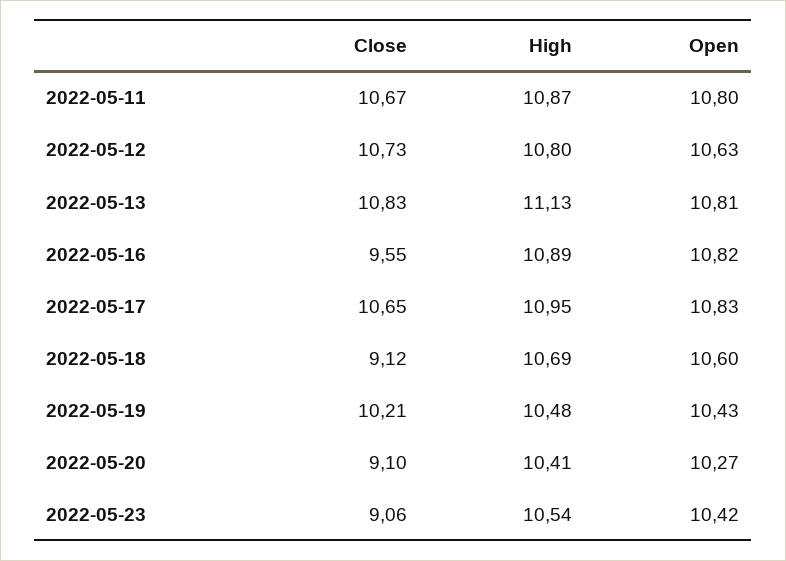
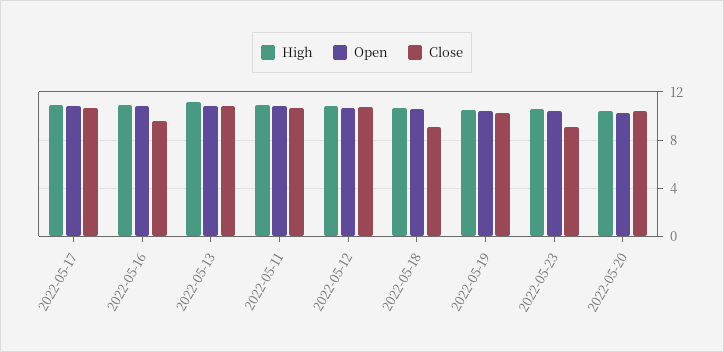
Close, 2022-05-20: 9.1 -> 10.5

